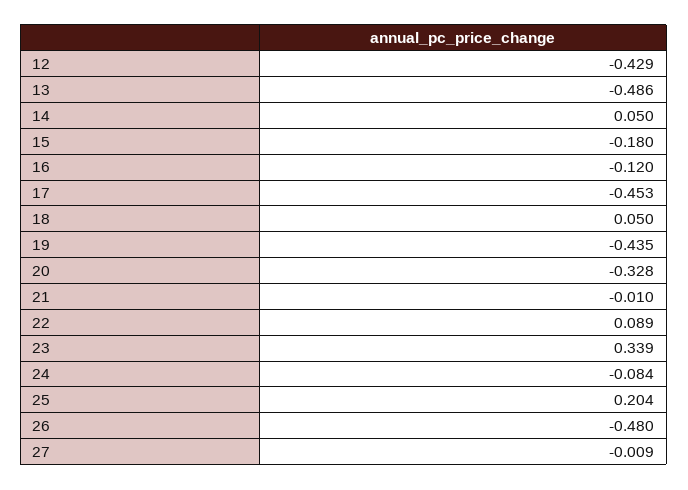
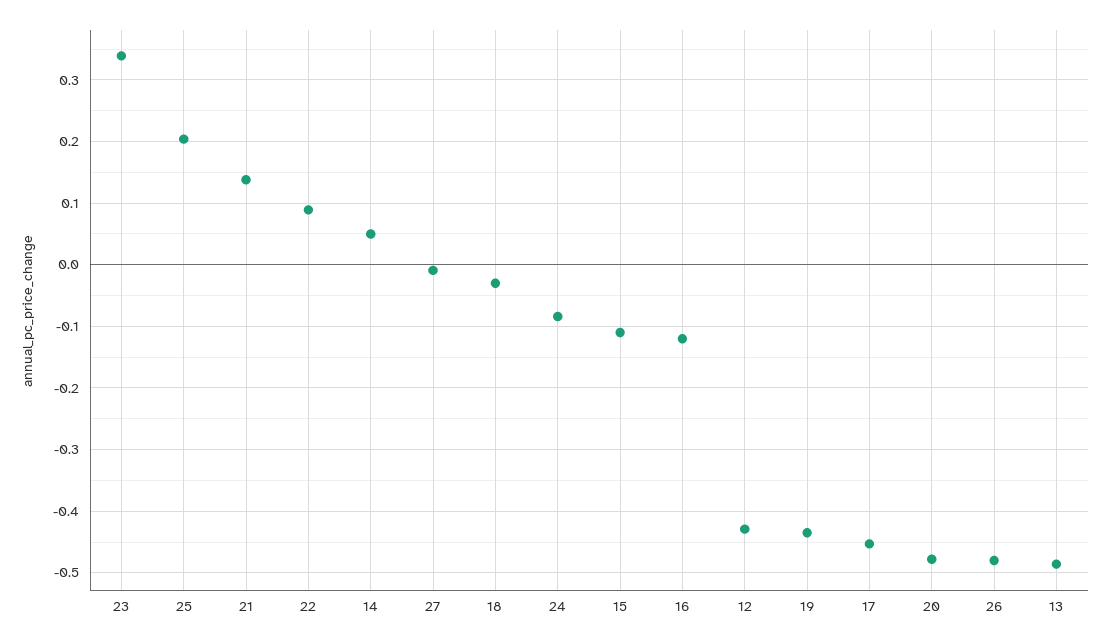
15: -0.18 -> -0.11
18: 0.05 -> -0.03
20: -0.328 -> -0.48
21: -0.01 -> 0.14

